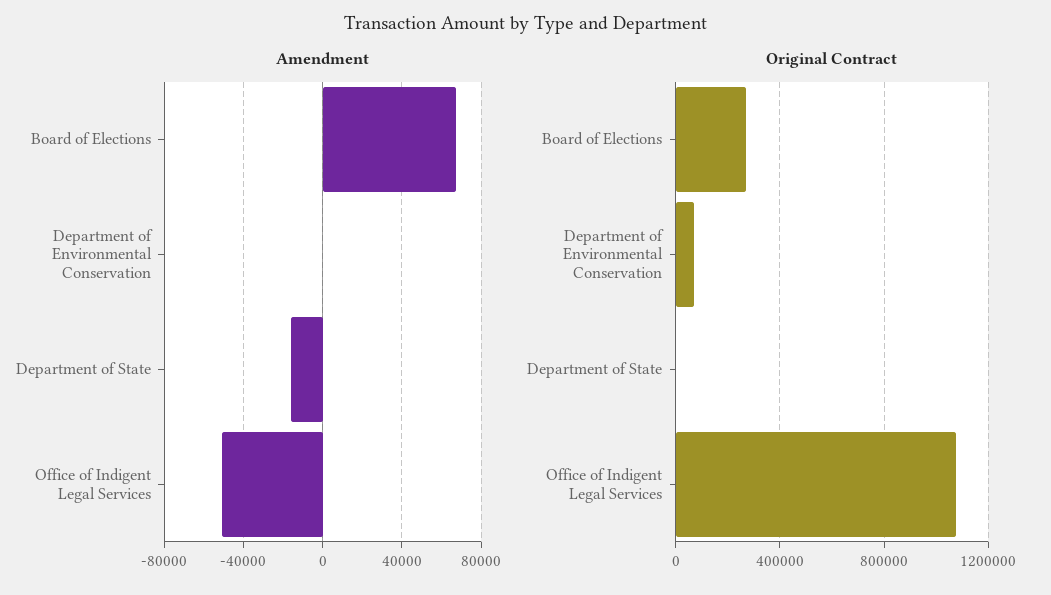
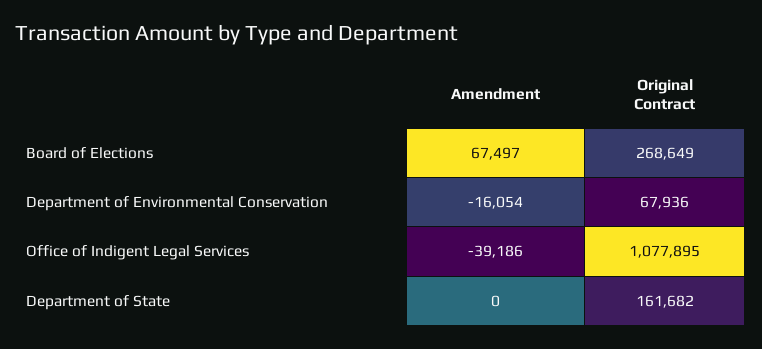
Amendment, Department of Environmental Conservation: 0 -> -16054
Amendment, Department of State: -15000 -> 0
Amendment, Office of Indigent Legal Services: -50000 -> -39186
Original Contract, Department of State: 0 -> 161682

